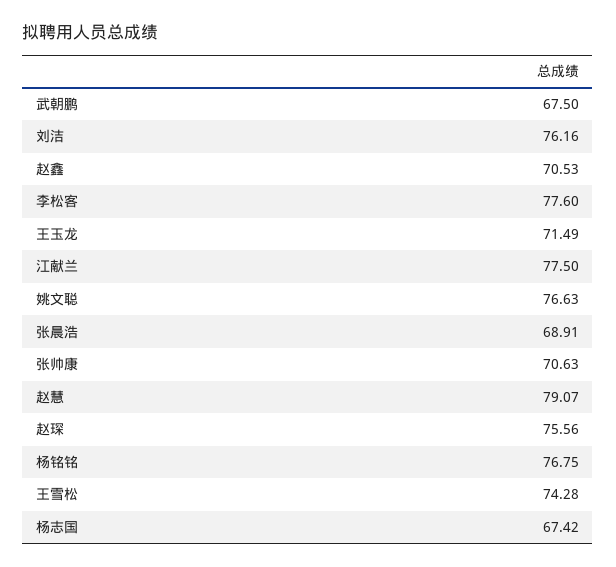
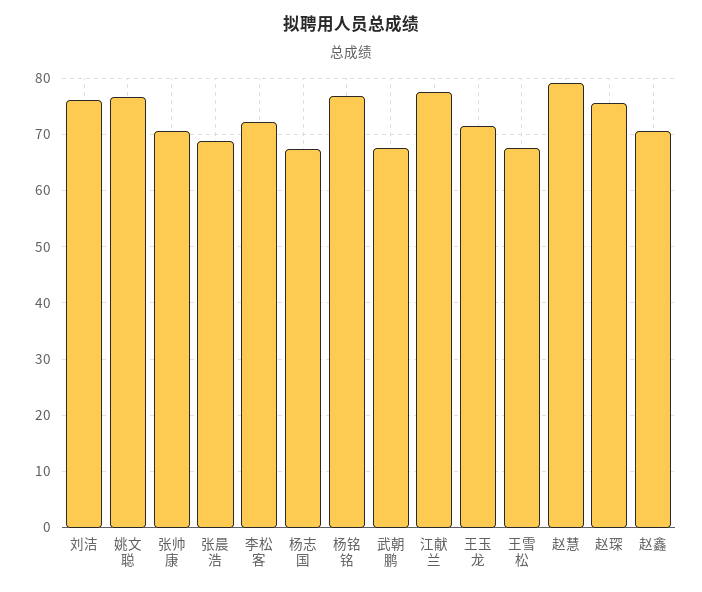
李松客: 77.6 -> 72
王雪松: 74.28 -> 68

